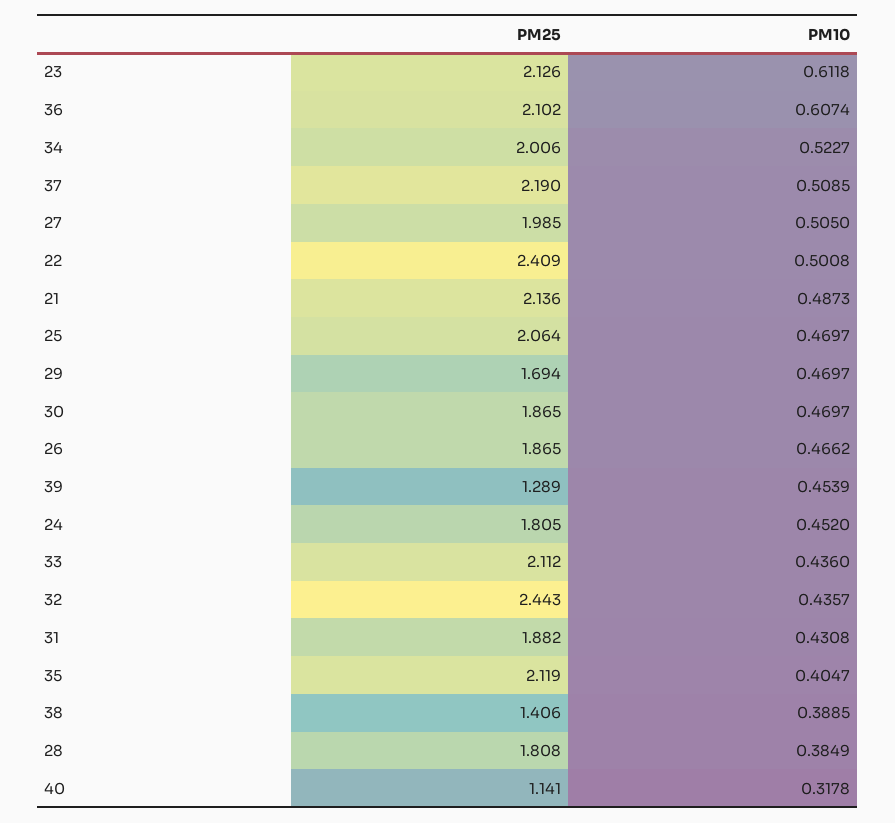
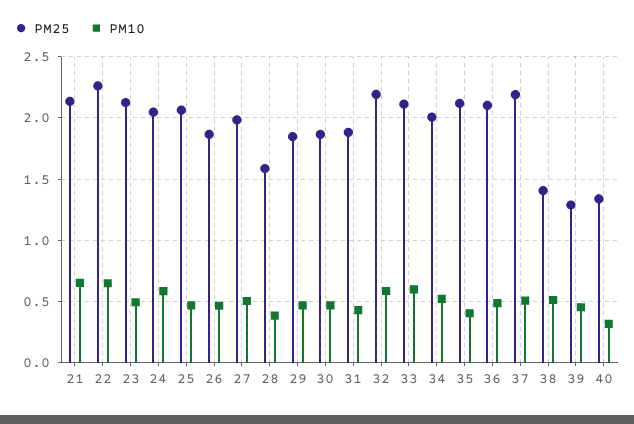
PM10, 23: 0.6118 -> 0.5
PM10, 36: 0.6074 -> 0.5
PM25, 22: 2.409 -> 2.25
PM10, 22: 0.5008 -> 0.65
PM10, 21: 0.4873 -> 0.65
PM25, 29: 1.694 -> 1.85
PM25, 24: 1.805 -> 2.05
PM10, 24: 0.452 -> 0.6
PM10, 33: 0.436 -> 0.6
PM25, 32: 2.443 -> 2.2
PM10, 32: 0.4357 -> 0.6
PM10, 38: 0.3885 -> 0.5
PM25, 28: 1.808 -> 1.6
PM25, 40: 1.141 -> 1.35

